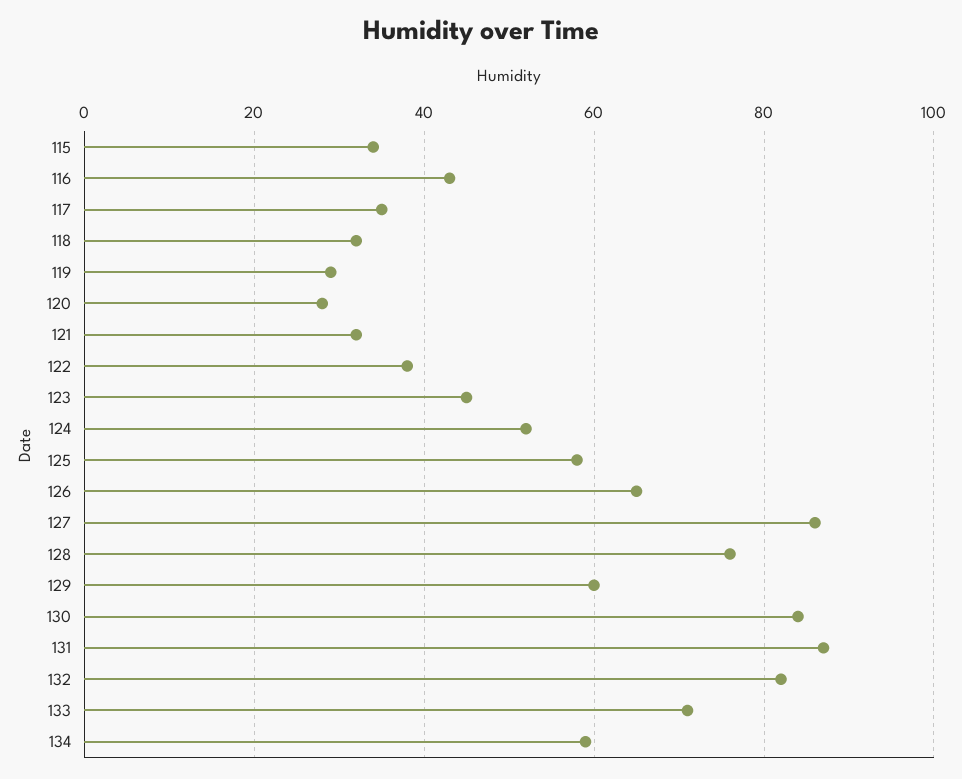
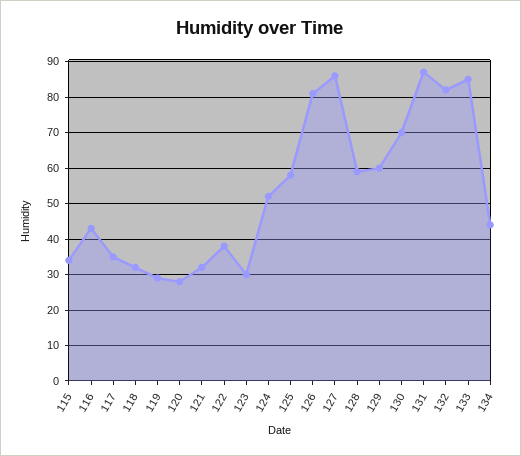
123: 45 -> 30
126: 65 -> 80
128: 75 -> 60
130: 85 -> 70
133: 70 -> 85
134: 60 -> 45

